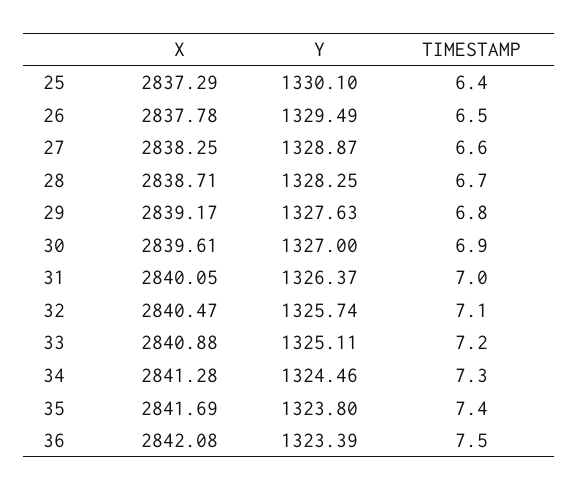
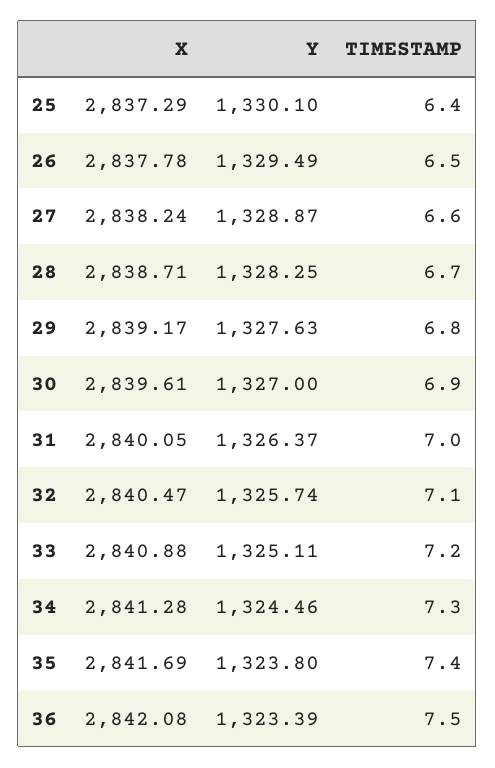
X, 27: 2838.25 -> 2838.24

